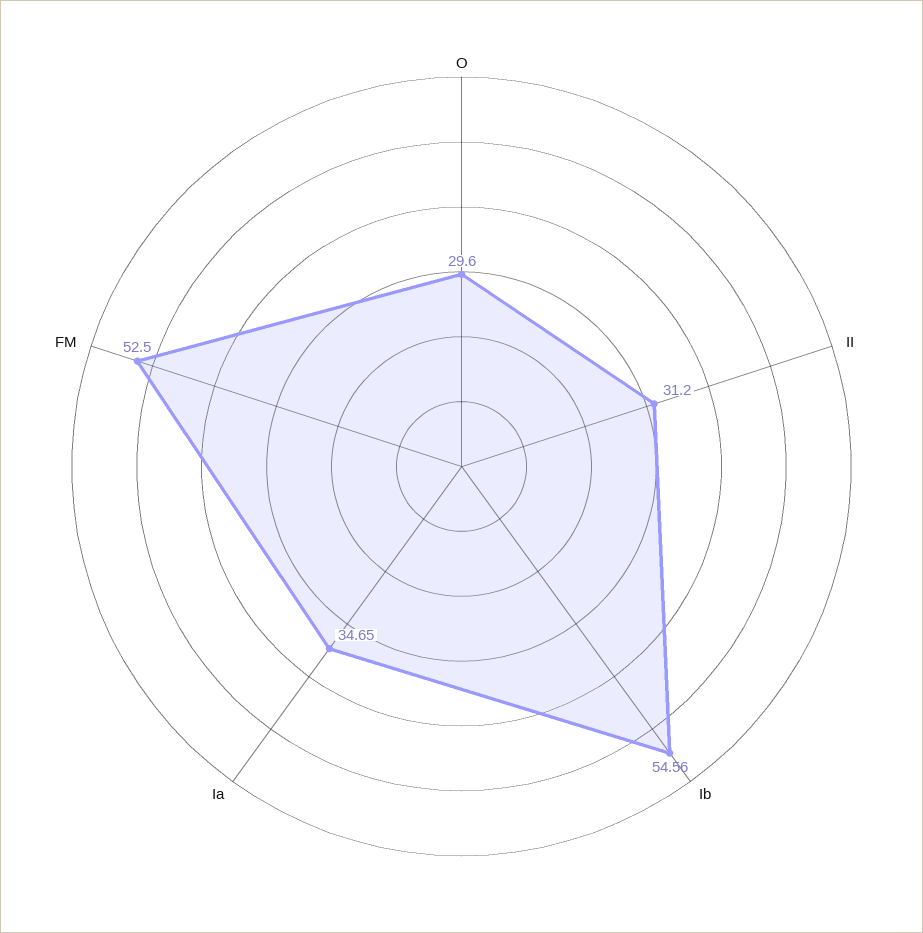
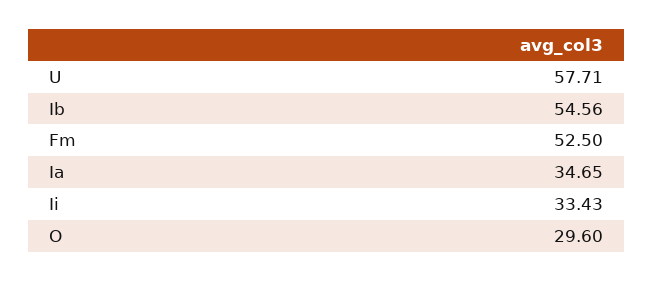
II: 31.2 -> 33.43
U: none -> 57.71

